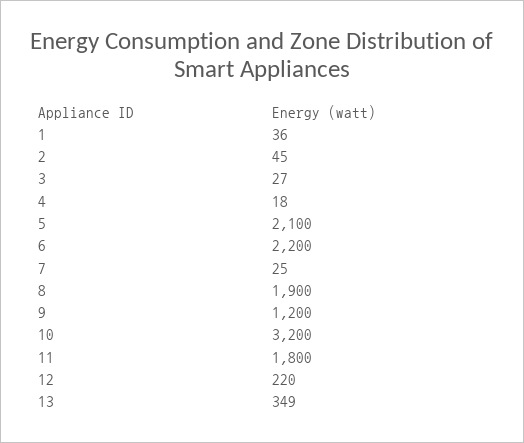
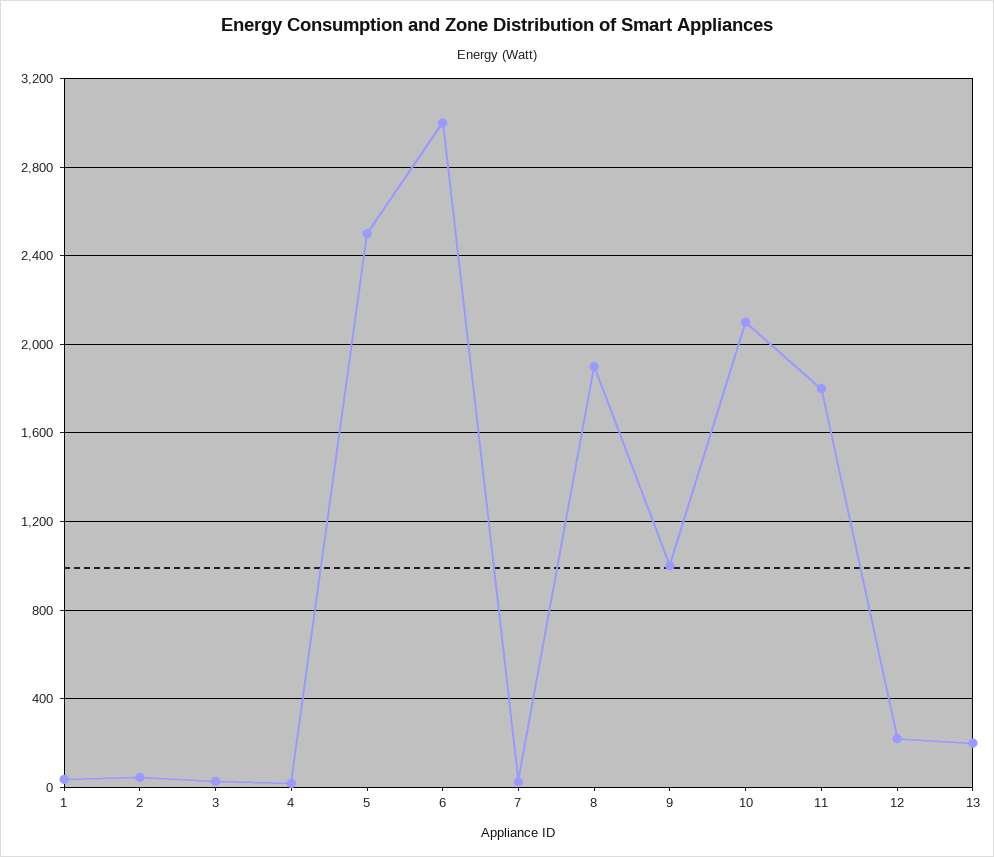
5: 2100 -> 2500
6: 2200 -> 3000
9: 1200 -> 1000
10: 3200 -> 2100
13: 349 -> 200

